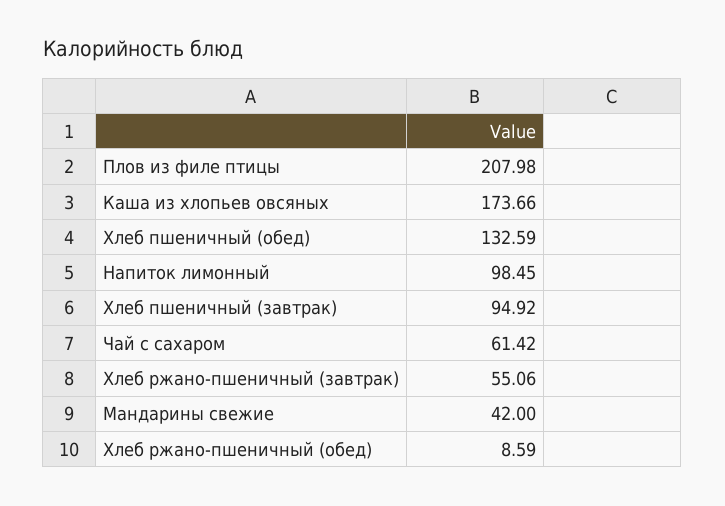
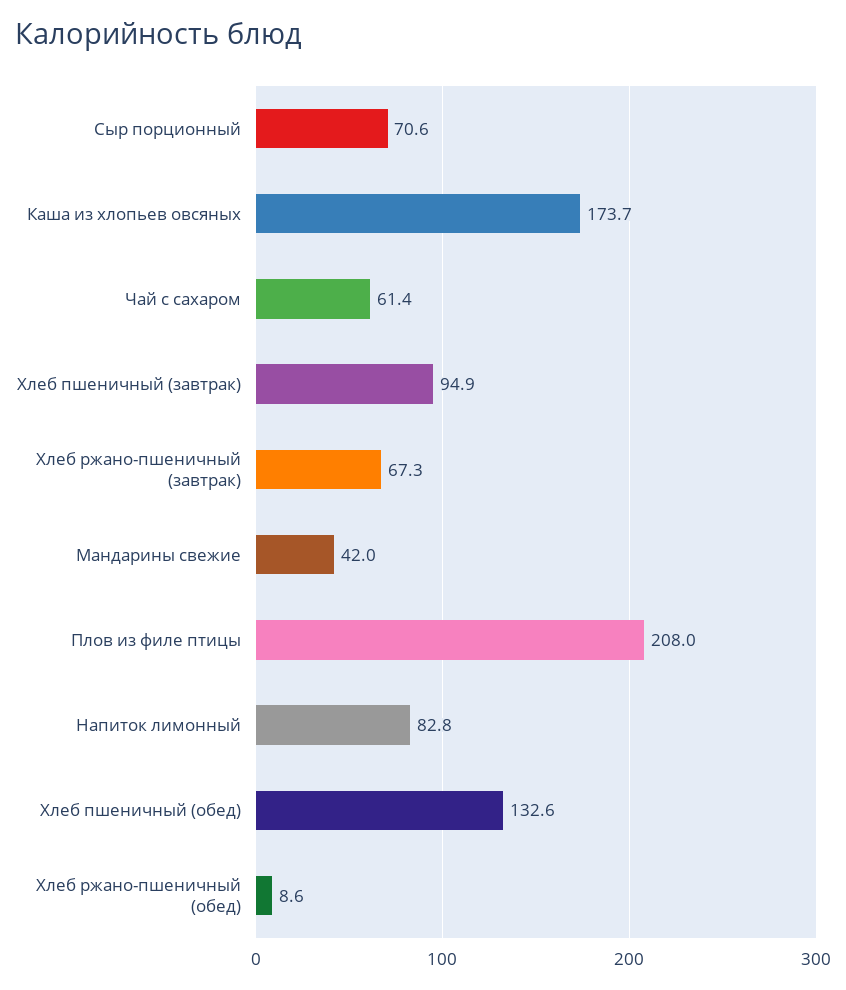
Напиток лимонный: 98.45 -> 82.8
Хлеб ржано-пшеничный (завтрак): 55.06 -> 67.3
Сыр порционный: none -> 70.6

